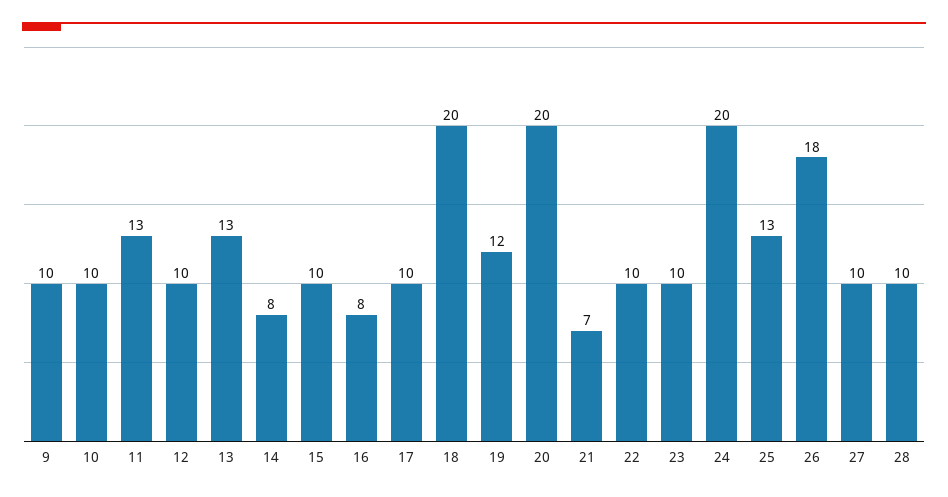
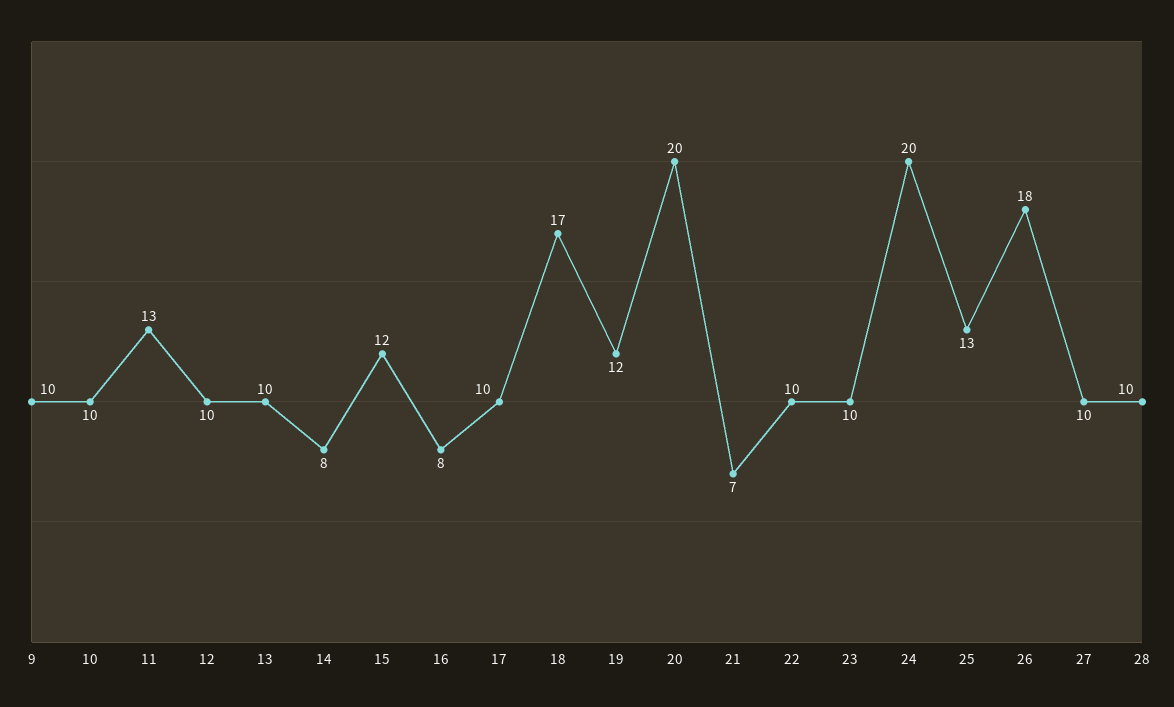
13: 13 -> 10
15: 10 -> 12
18: 20 -> 17

